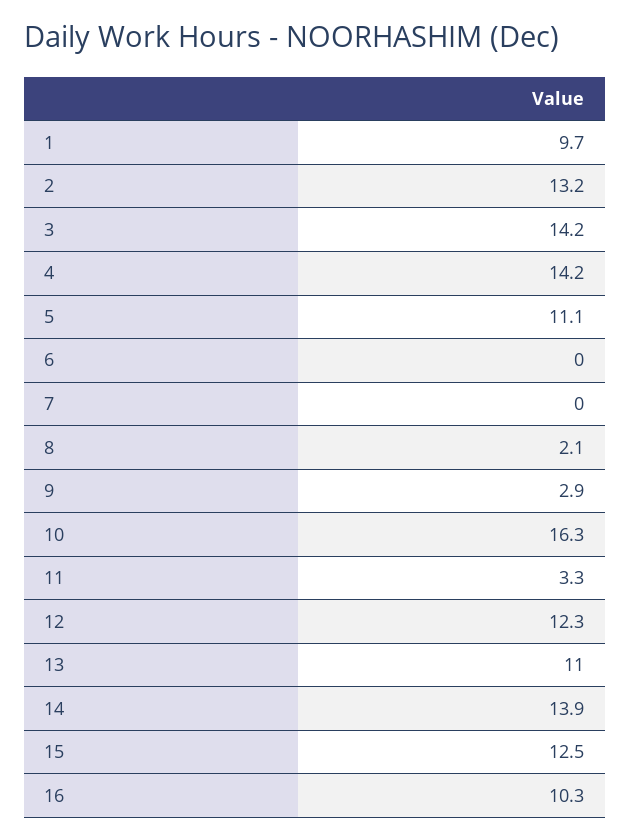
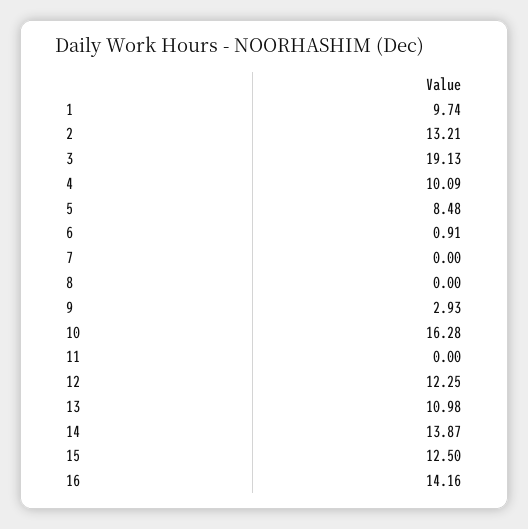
3: 14.2 -> 19.13
4: 14.2 -> 10.09
5: 11.1 -> 8.48
6: 0 -> 0.91
8: 2.1 -> 0
11: 3.3 -> 0
16: 10.3 -> 14.16

